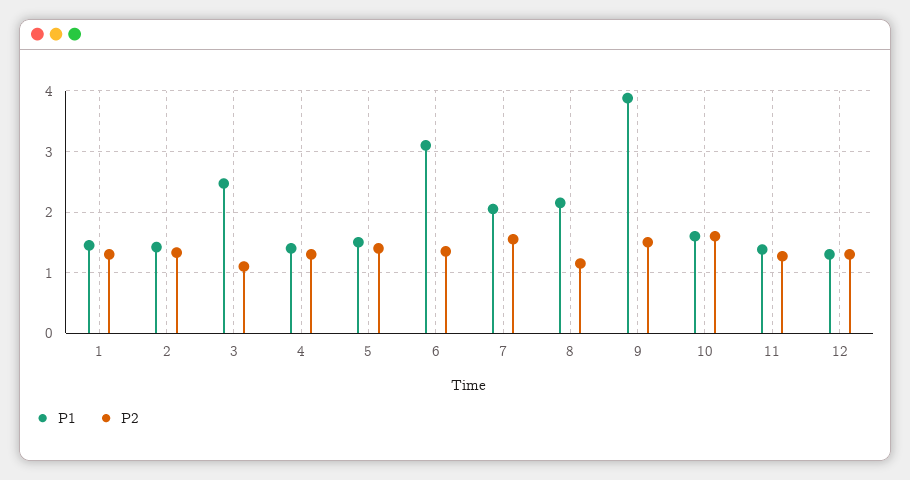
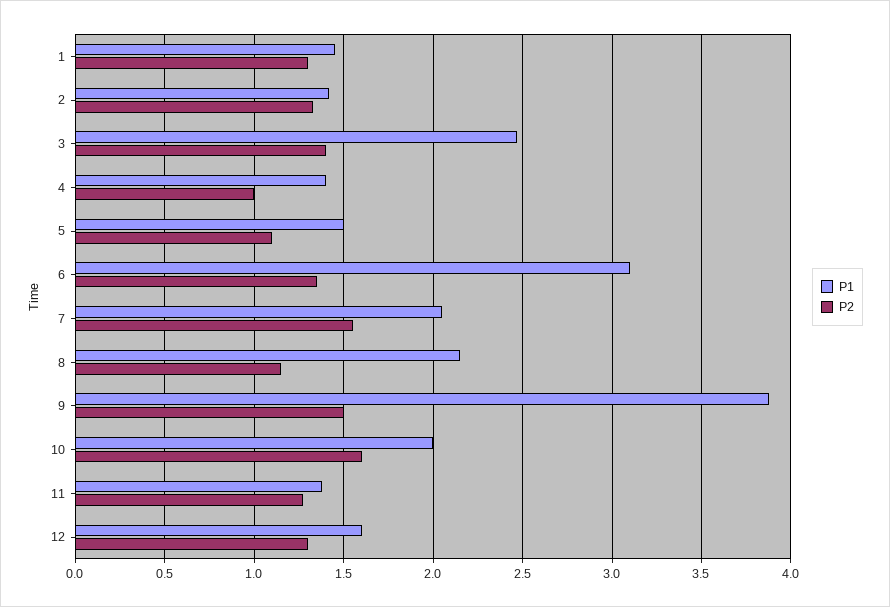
P2, 3: 1.1 -> 1.4
P2, 4: 1.3 -> 1
P2, 5: 1.4 -> 1.1
P1, 10: 1.6 -> 2
P1, 12: 1.3 -> 1.6

